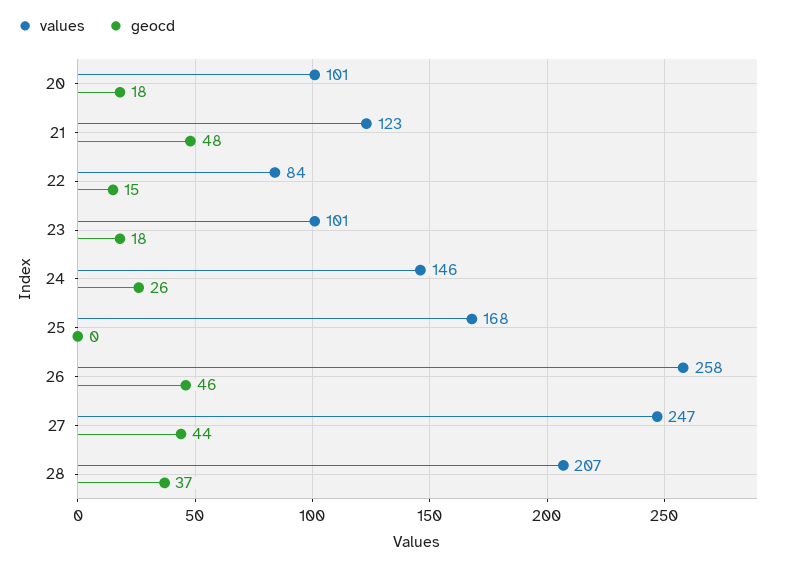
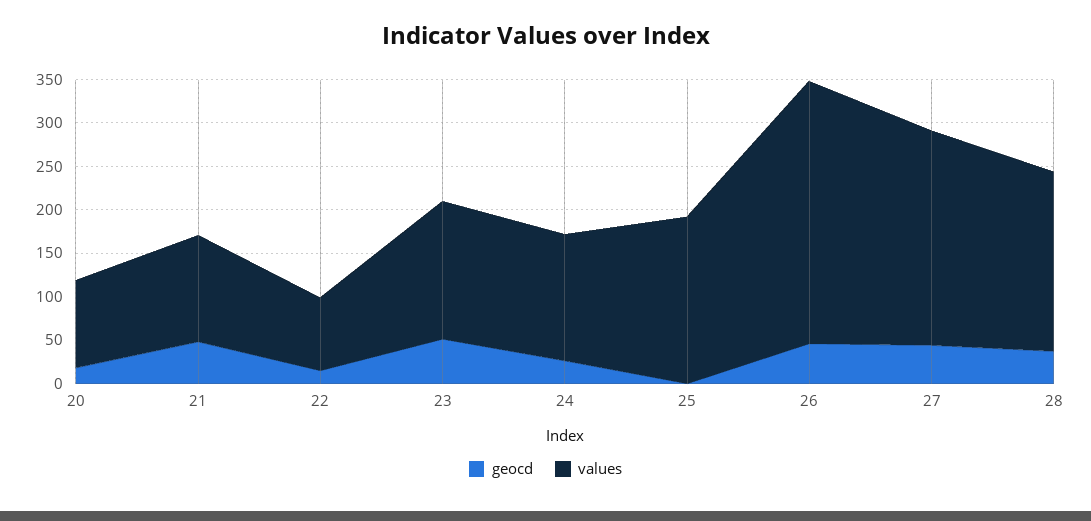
values, 23: 101 -> 160
geocd, 23: 18 -> 50
values, 25: 168 -> 190
values, 26: 258 -> 300

